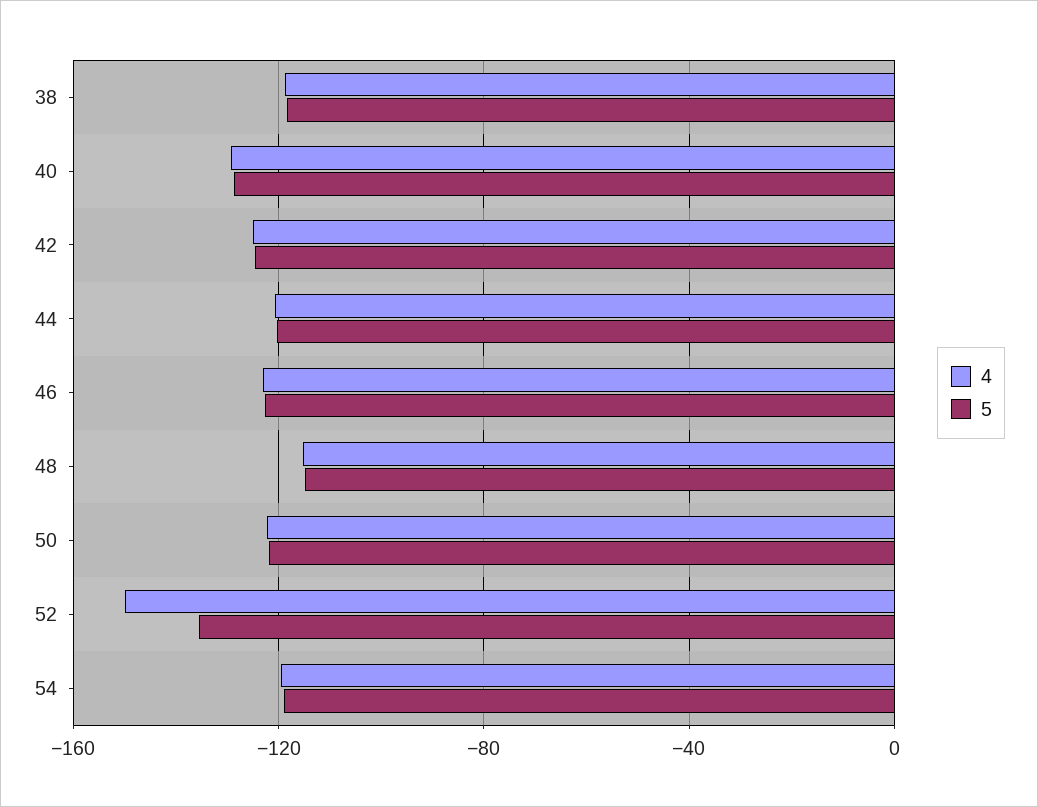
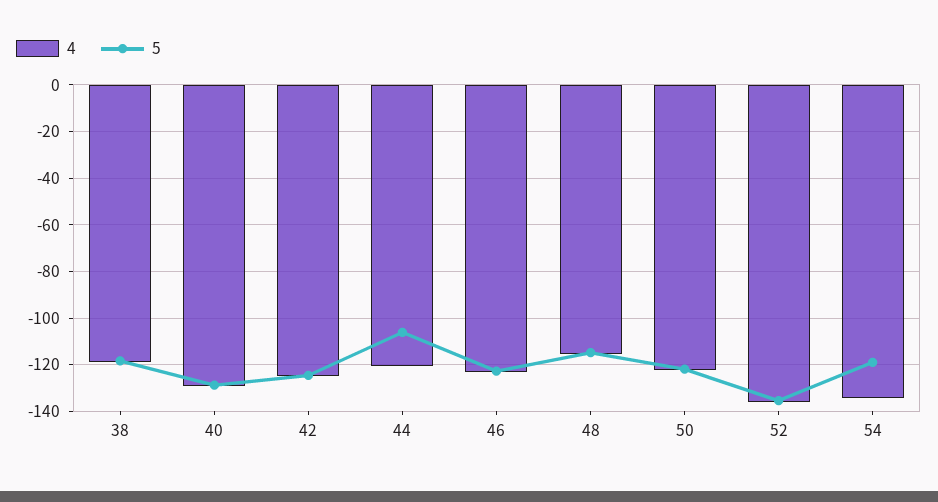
5, 44: -120 -> -105
4, 52: -150 -> -135
4, 54: -120 -> -135

